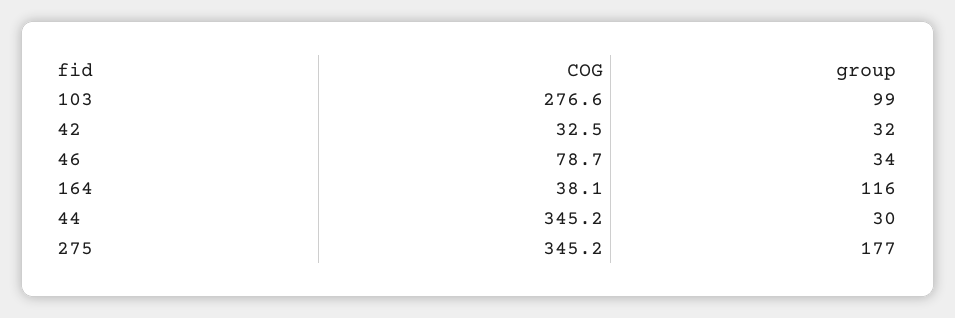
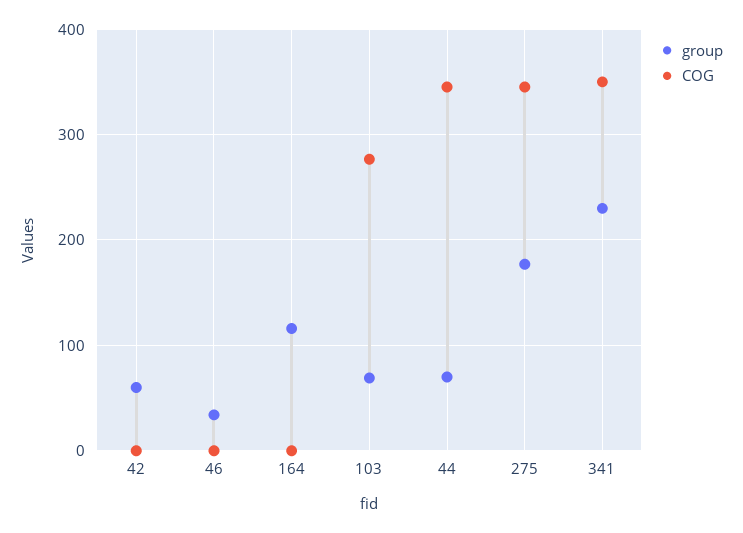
group, 103: 99 -> 70
COG, 42: 32.5 -> 0
group, 42: 32 -> 60
COG, 46: 78.7 -> 0
COG, 164: 38.1 -> 0
group, 44: 30 -> 70
group, 341: none -> 230
COG, 341: none -> 350

